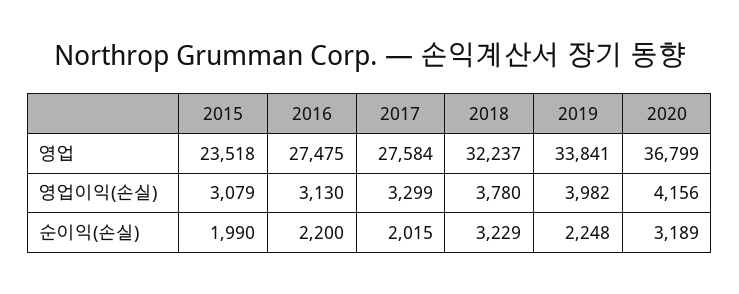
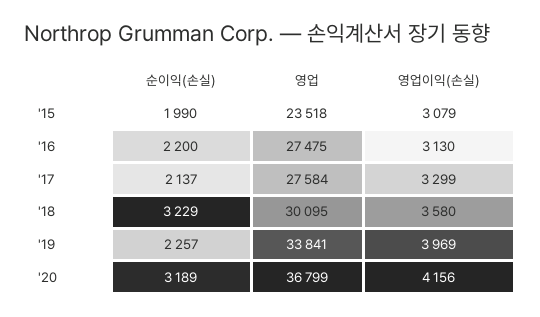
2018, 영업: 32237 -> 30095
2018, 영업이익(손실): 3780 -> 3580
2019, 영업이익(손실): 3982 -> 3969
2017, 순이익(손실): 2015 -> 2137
2019, 순이익(손실): 2248 -> 2257

